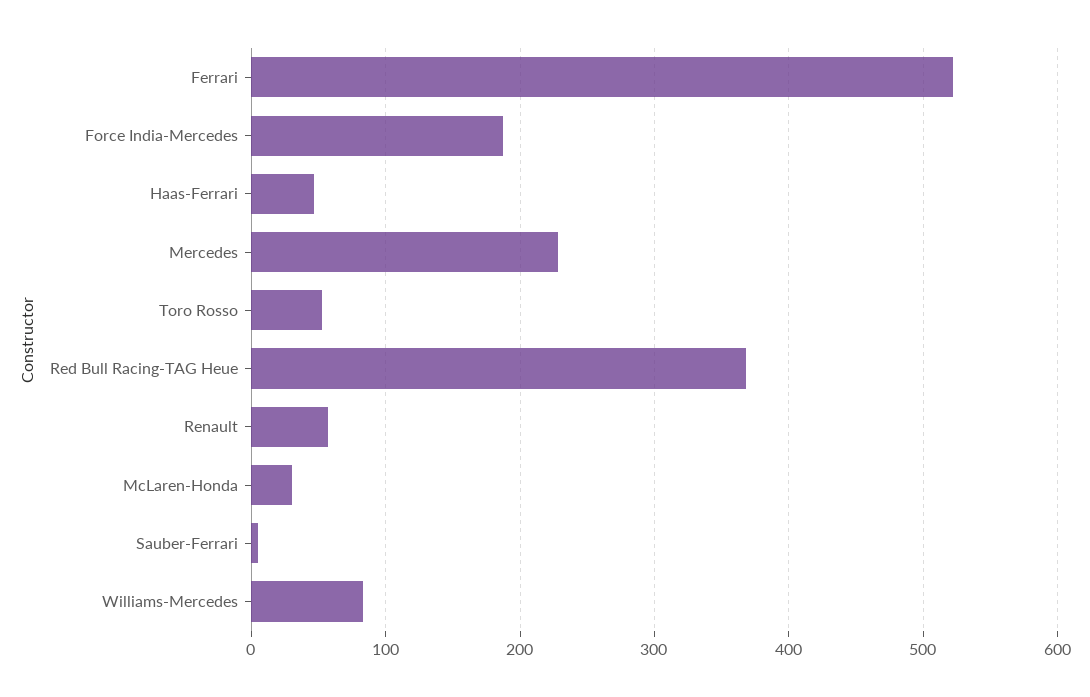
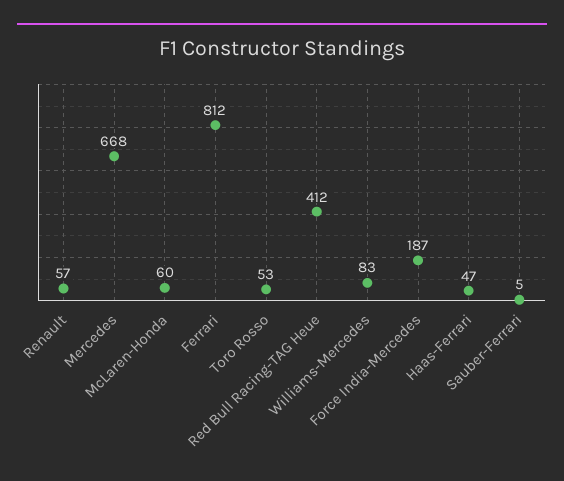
Ferrari: 520 -> 812
Mercedes: 230 -> 668
Red Bull Racing-TAG Heue: 370 -> 412
McLaren-Honda: 30 -> 60

